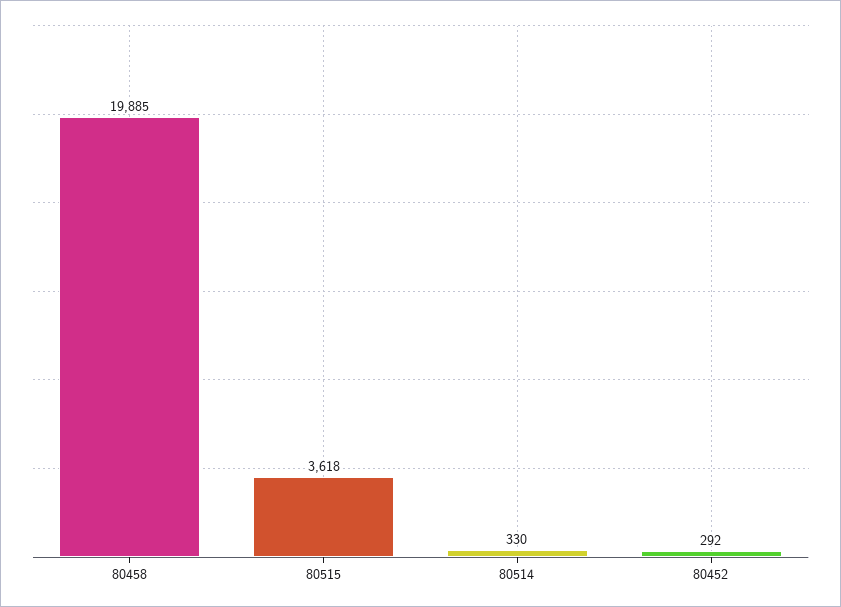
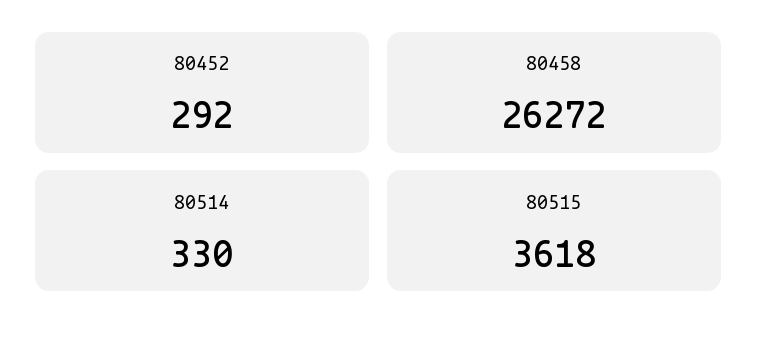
80458: 19885 -> 26272

